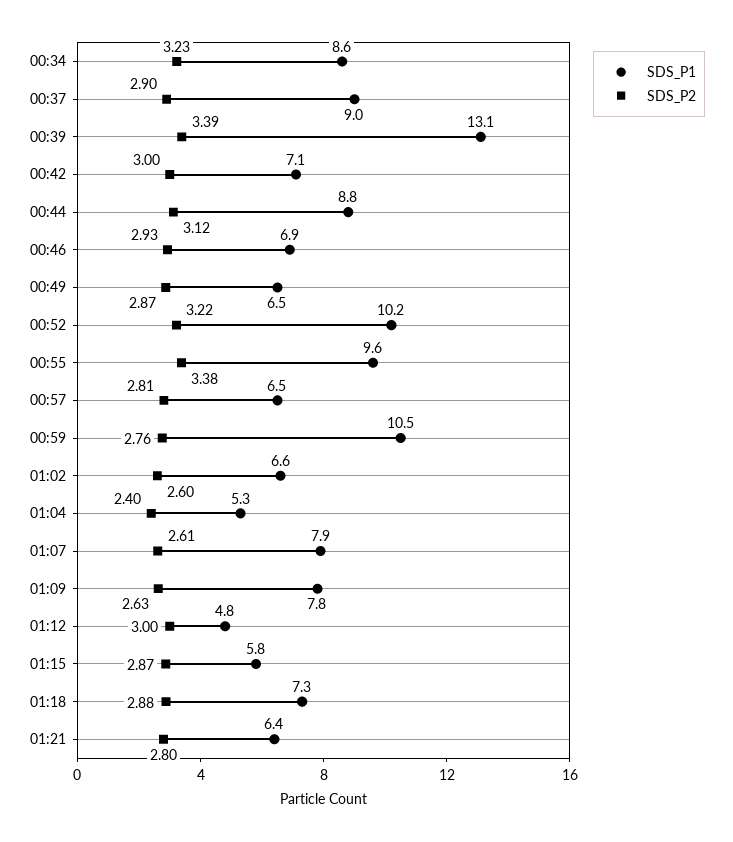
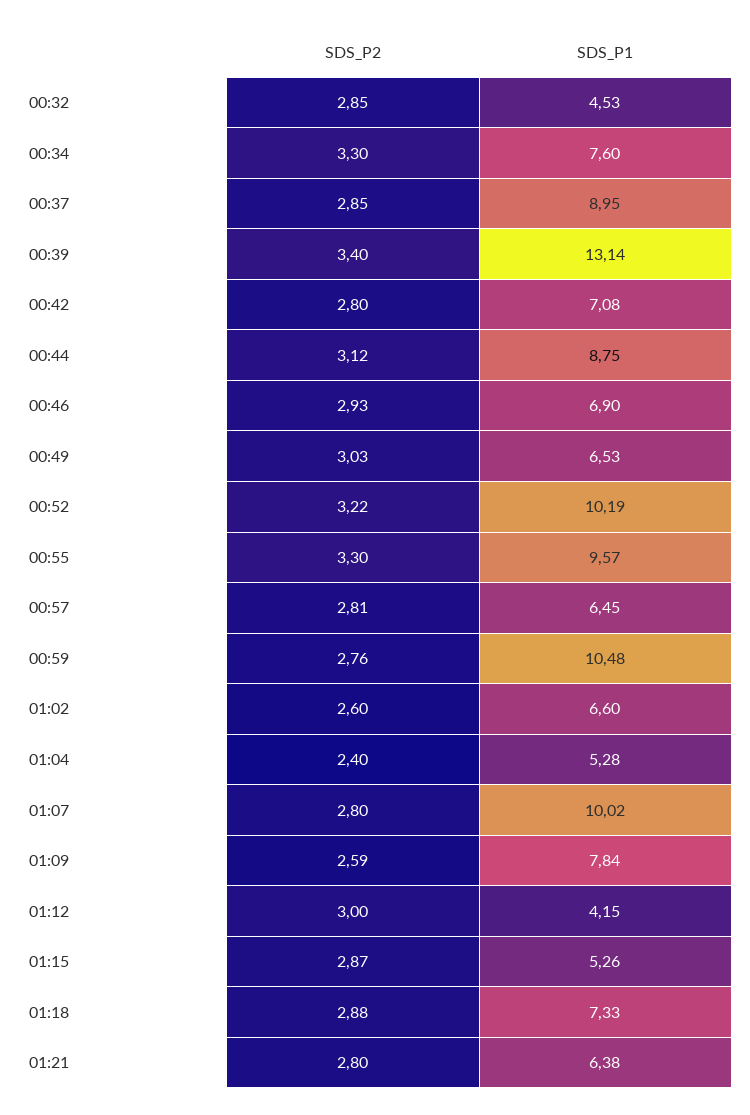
SDS_P1, 00:34: 8.6 -> 7.6
SDS_P2, 00:34: 3.23 -> 3.3
SDS_P2, 00:37: 2.9 -> 2.85
SDS_P2, 00:39: 3.39 -> 3.4
SDS_P2, 00:42: 3 -> 2.8
SDS_P2, 00:49: 2.87 -> 3.03
SDS_P2, 00:55: 3.38 -> 3.3
SDS_P1, 01:07: 7.9 -> 10.02
SDS_P2, 01:07: 2.61 -> 2.8
SDS_P2, 01:09: 2.63 -> 2.59
SDS_P1, 01:12: 4.8 -> 4.15
SDS_P1, 01:15: 5.8 -> 5.26
SDS_P2, 00:32: none -> 2.85
SDS_P1, 00:32: none -> 4.53

